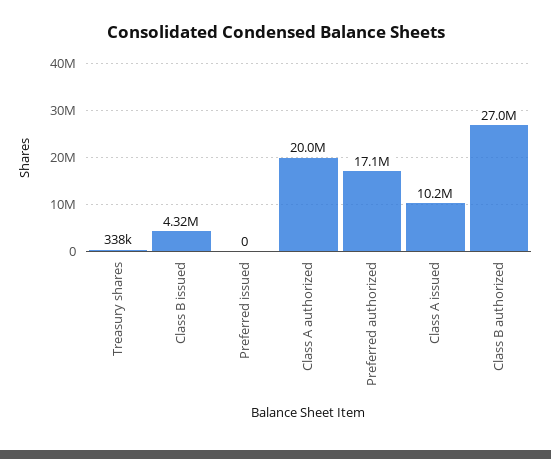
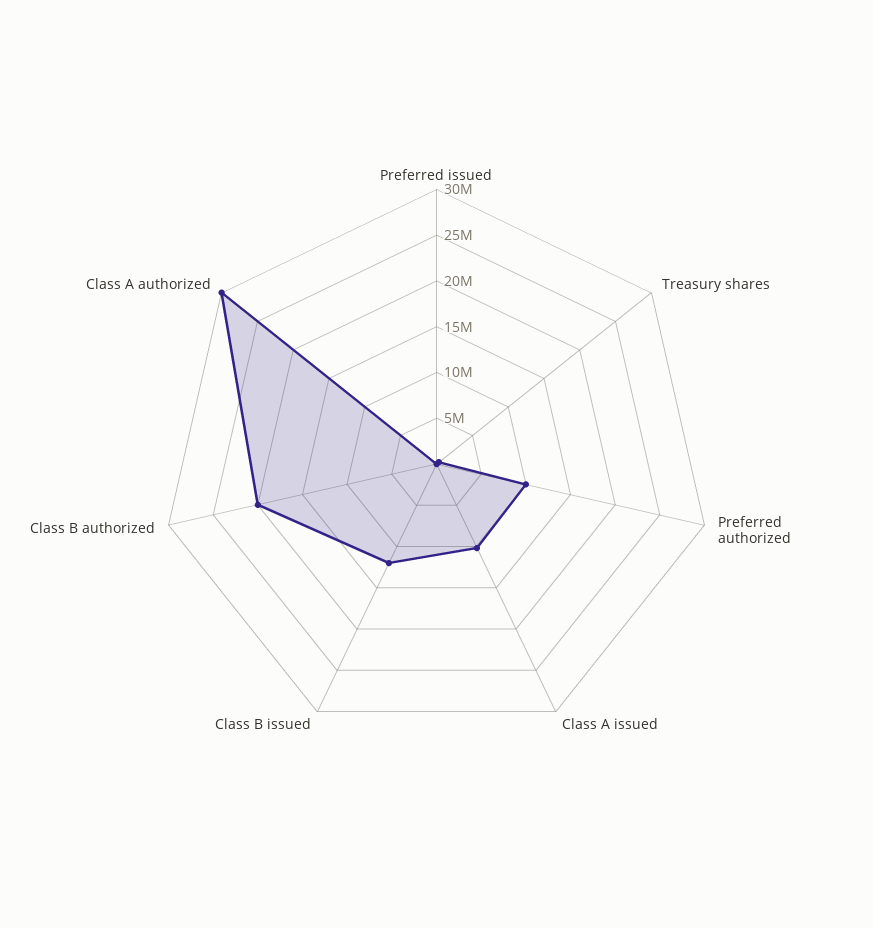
Class B issued: 4320000 -> 12000000
Class A authorized: 20000000 -> 30000000
Preferred authorized: 17100000 -> 10000000
Class B authorized: 27000000 -> 20000000

